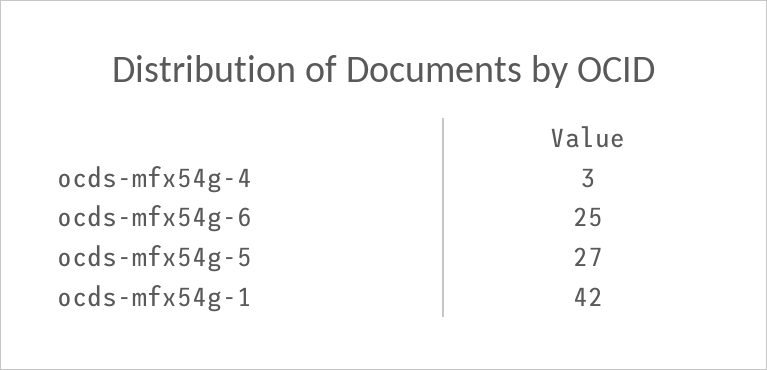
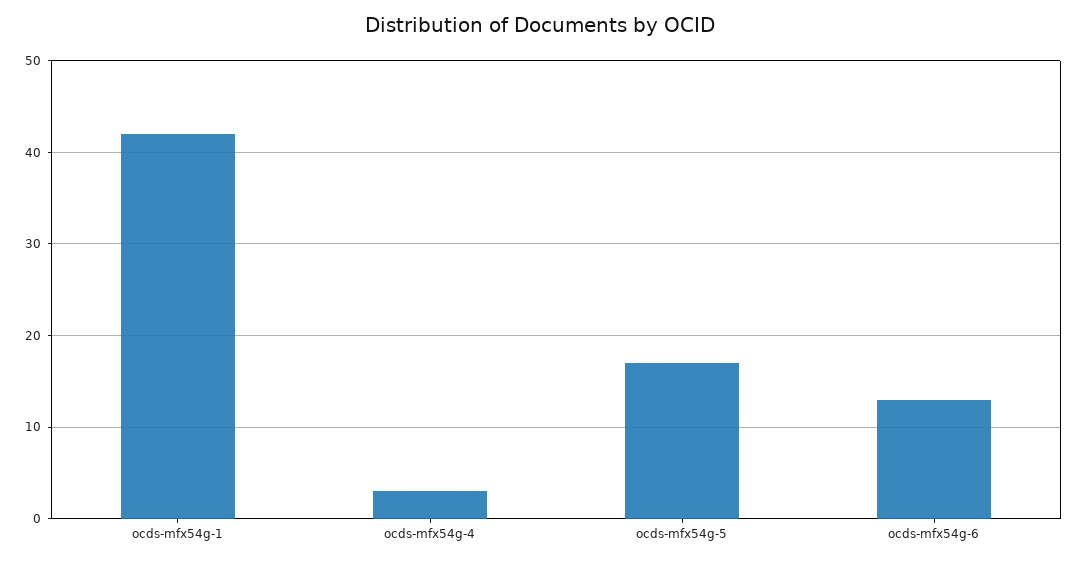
ocds-mfx54g-6: 25 -> 13
ocds-mfx54g-5: 27 -> 17

